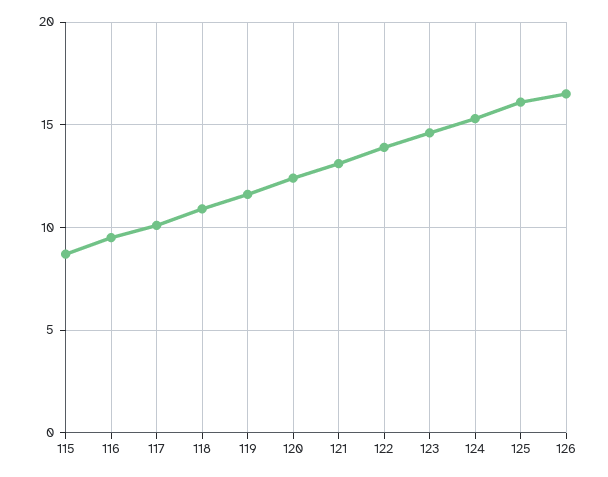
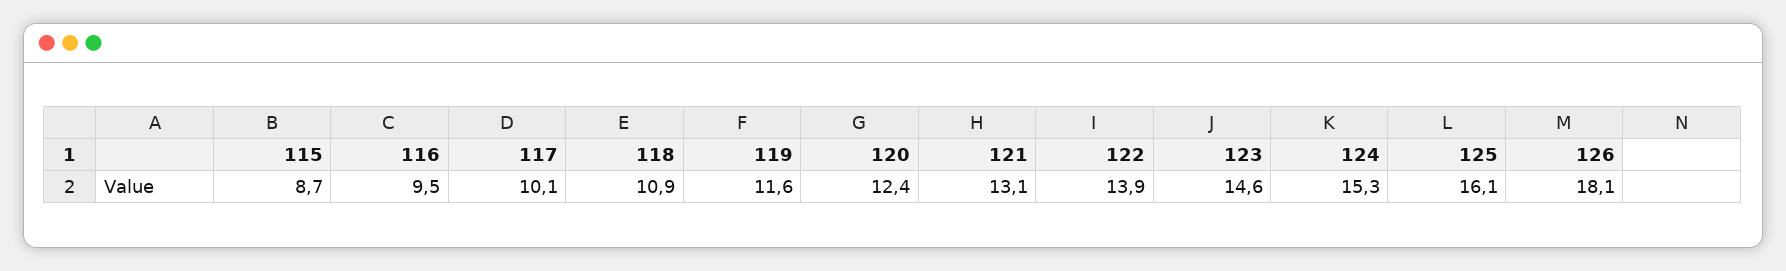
126: 16.5 -> 18.1

